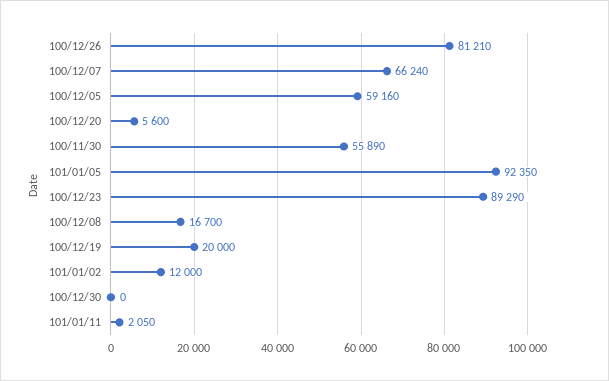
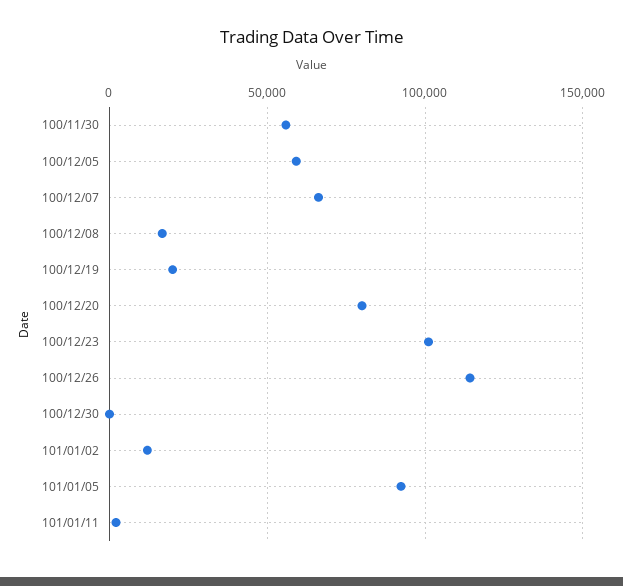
100/12/26: 81210 -> 115000
100/12/20: 5600 -> 80000
100/12/23: 89290 -> 100000

